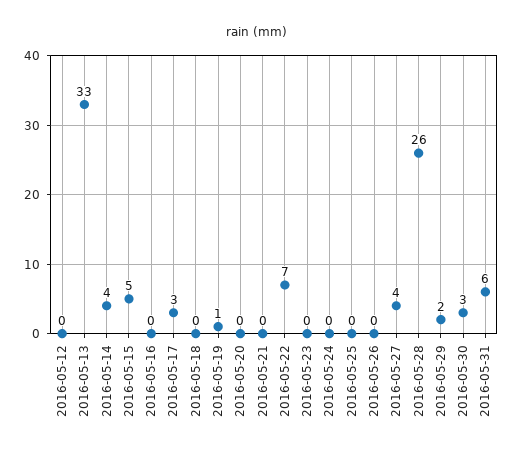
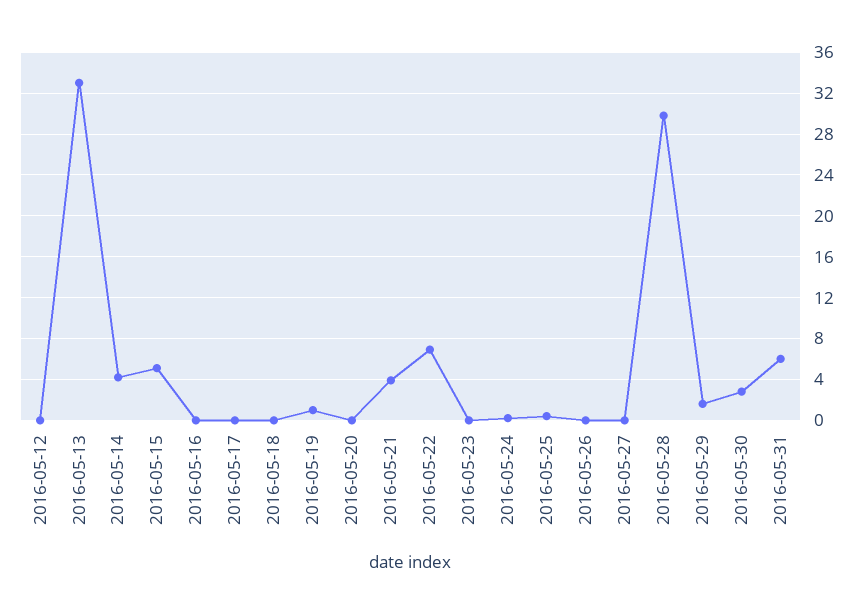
2016-05-17: 3 -> 0
2016-05-21: 0 -> 4
2016-05-27: 4 -> 0
2016-05-28: 26 -> 30

